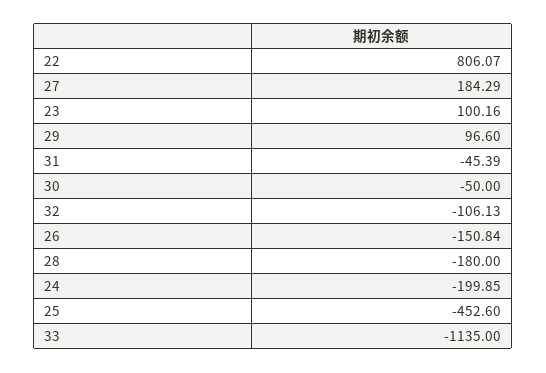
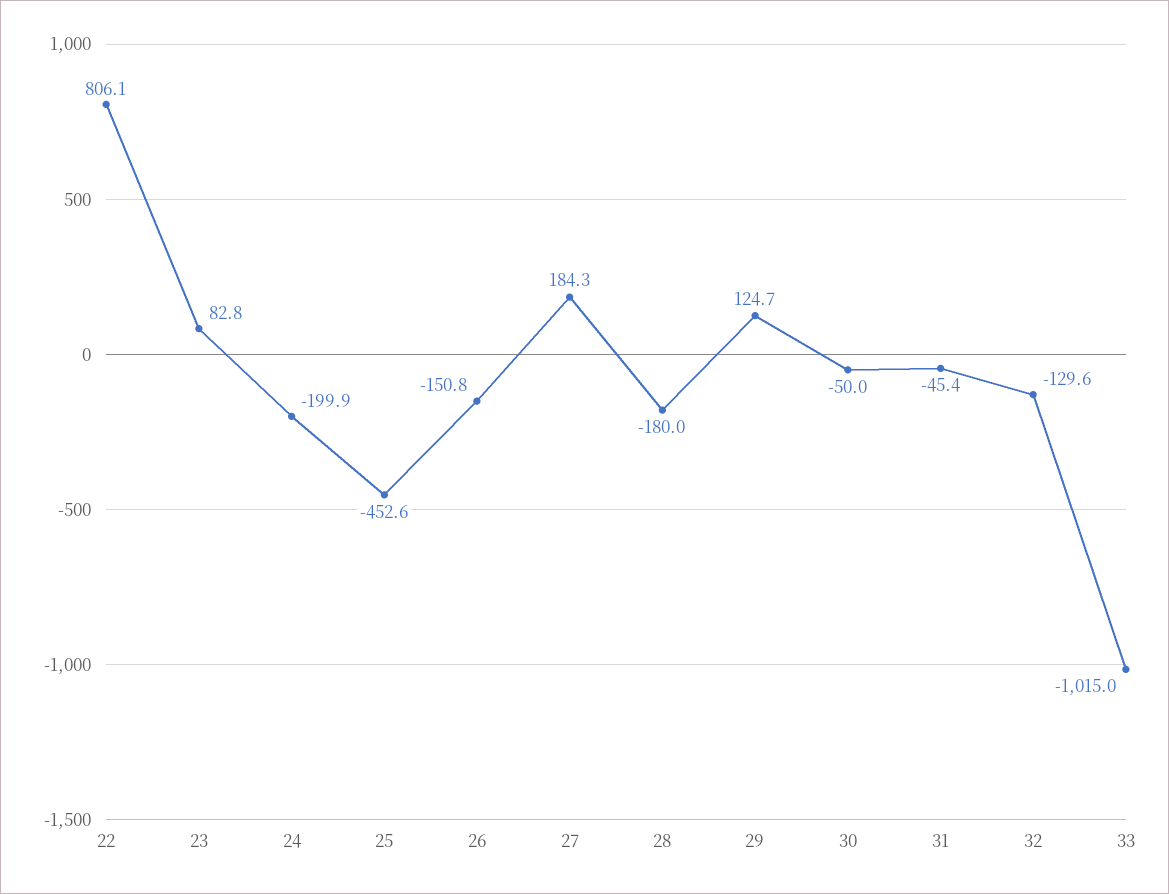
23: 100.16 -> 82.8
29: 96.6 -> 124.7
32: -106.13 -> -129.6
33: -1135 -> -1015

